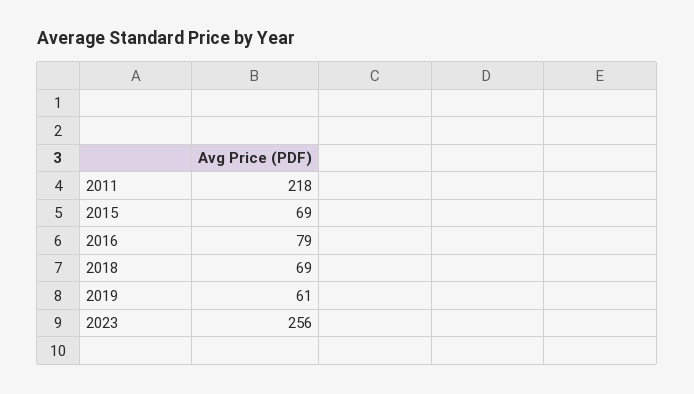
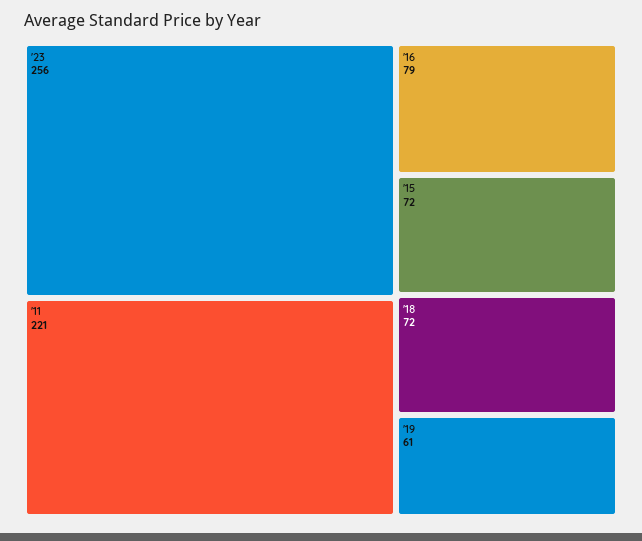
2011: 218 -> 221
2015: 69 -> 72
2018: 69 -> 72

